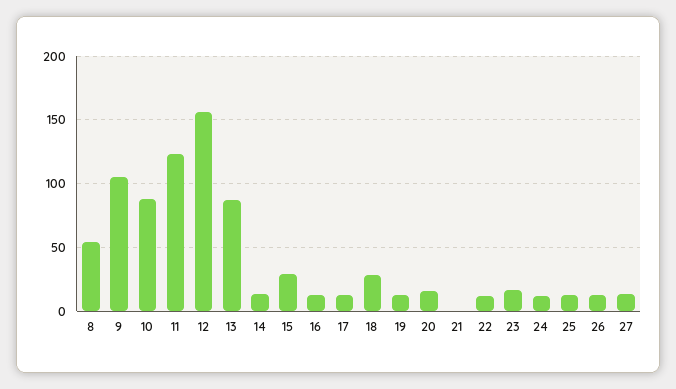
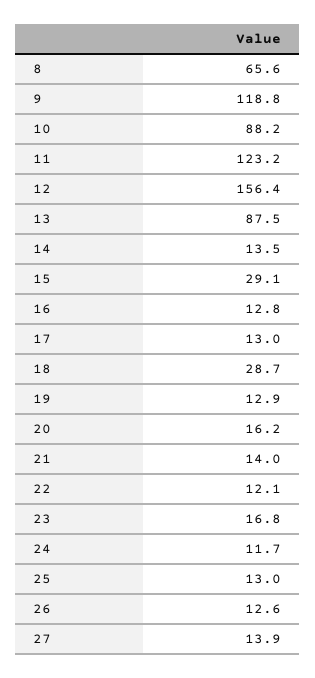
8: 55 -> 65.6
9: 105 -> 118.8
21: 0 -> 14

